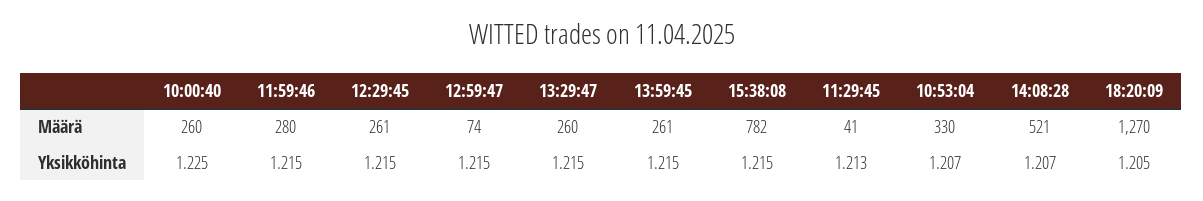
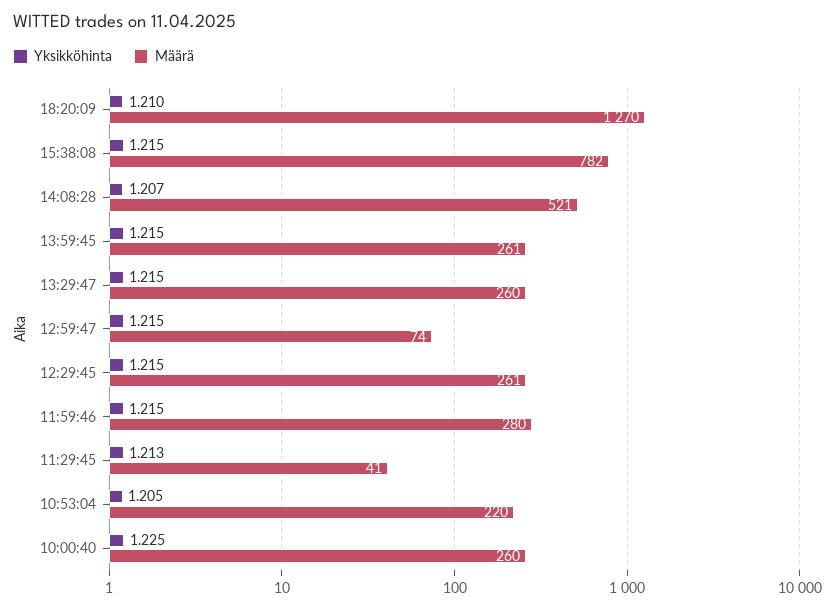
Määrä, 10:53:04: 330 -> 220
Yksikköhinta, 10:53:04: 1.207 -> 1.205
Yksikköhinta, 18:20:09: 1.205 -> 1.21

